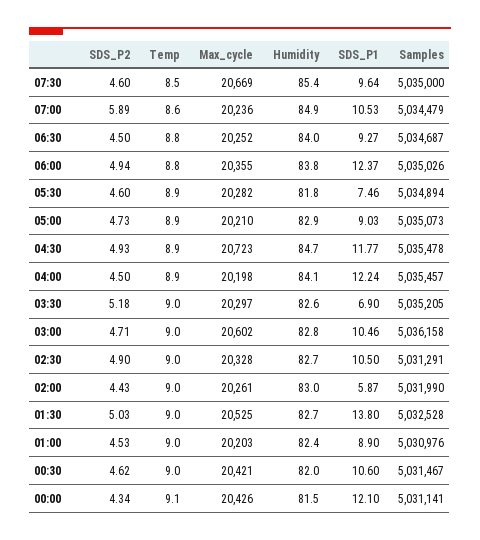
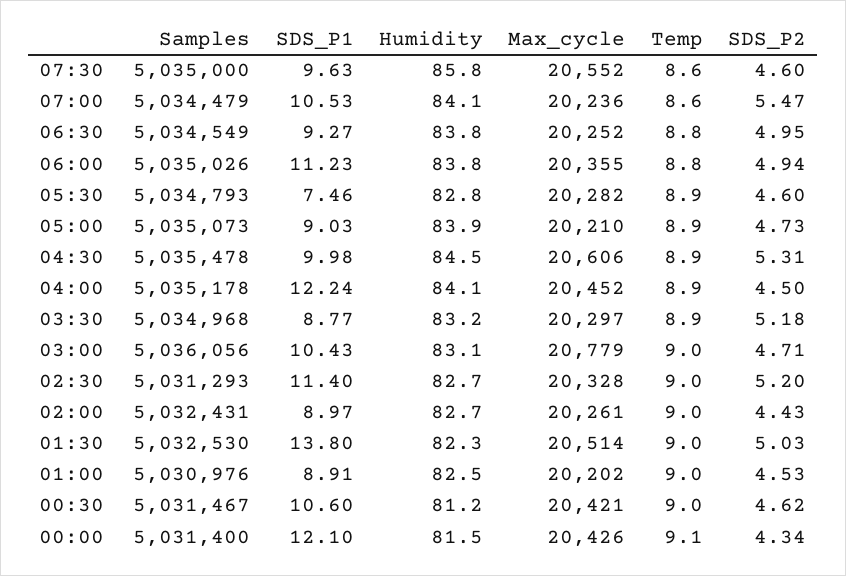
Temp, 07:30: 8.5 -> 8.6
Max_cycle, 07:30: 20669 -> 20552
Humidity, 07:30: 85.4 -> 85.8
SDS_P1, 07:30: 9.64 -> 9.63
SDS_P2, 07:00: 5.89 -> 5.47
Humidity, 07:00: 84.9 -> 84.1
SDS_P2, 06:30: 4.5 -> 4.95
Humidity, 06:30: 84 -> 83.8
Samples, 06:30: 5034687 -> 5034549
SDS_P1, 06:00: 12.37 -> 11.23
Humidity, 05:30: 81.8 -> 82.8
Samples, 05:30: 5034894 -> 5034793
Humidity, 05:00: 82.9 -> 83.9
SDS_P2, 04:30: 4.93 -> 5.31
Max_cycle, 04:30: 20723 -> 20606
Humidity, 04:30: 84.7 -> 84.5
SDS_P1, 04:30: 11.77 -> 9.98
Max_cycle, 04:00: 20198 -> 20452
Samples, 04:00: 5035457 -> 5035178
Temp, 03:30: 9 -> 8.9
Humidity, 03:30: 82.6 -> 83.2
SDS_P1, 03:30: 6.9 -> 8.77
Samples, 03:30: 5035205 -> 5034968
Max_cycle, 03:00: 20602 -> 20779
Humidity, 03:00: 82.8 -> 83.1
SDS_P1, 03:00: 10.46 -> 10.43
Samples, 03:00: 5036158 -> 5036056
SDS_P2, 02:30: 4.9 -> 5.2
SDS_P1, 02:30: 10.5 -> 11.4
Samples, 02:30: 5031291 -> 5031293
Humidity, 02:00: 83 -> 82.7
SDS_P1, 02:00: 5.87 -> 8.97
Samples, 02:00: 5031990 -> 5032431
Max_cycle, 01:30: 20525 -> 20514
Humidity, 01:30: 82.7 -> 82.3
Samples, 01:30: 5032528 -> 5032530
Max_cycle, 01:00: 20203 -> 20202
Humidity, 01:00: 82.4 -> 82.5
SDS_P1, 01:00: 8.9 -> 8.91
Humidity, 00:30: 82 -> 81.2
Samples, 00:00: 5031141 -> 5031400

